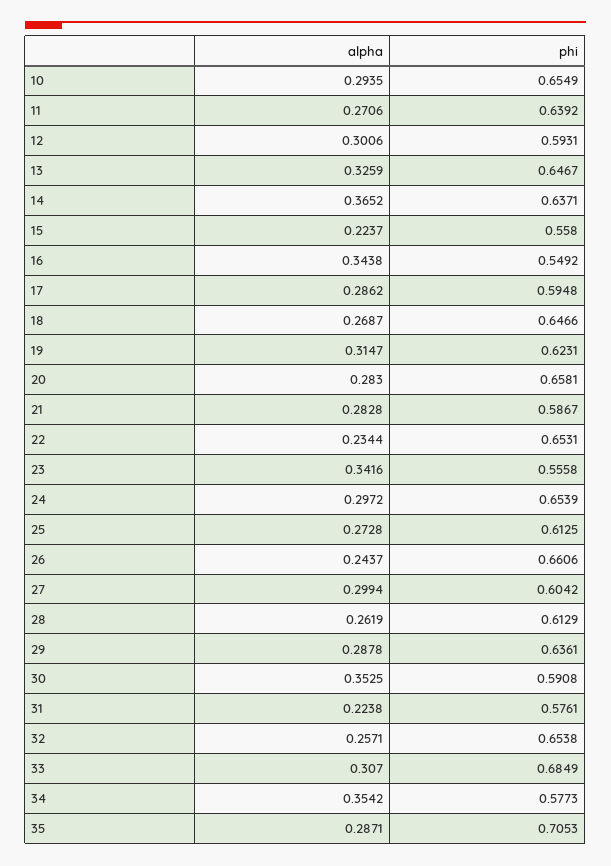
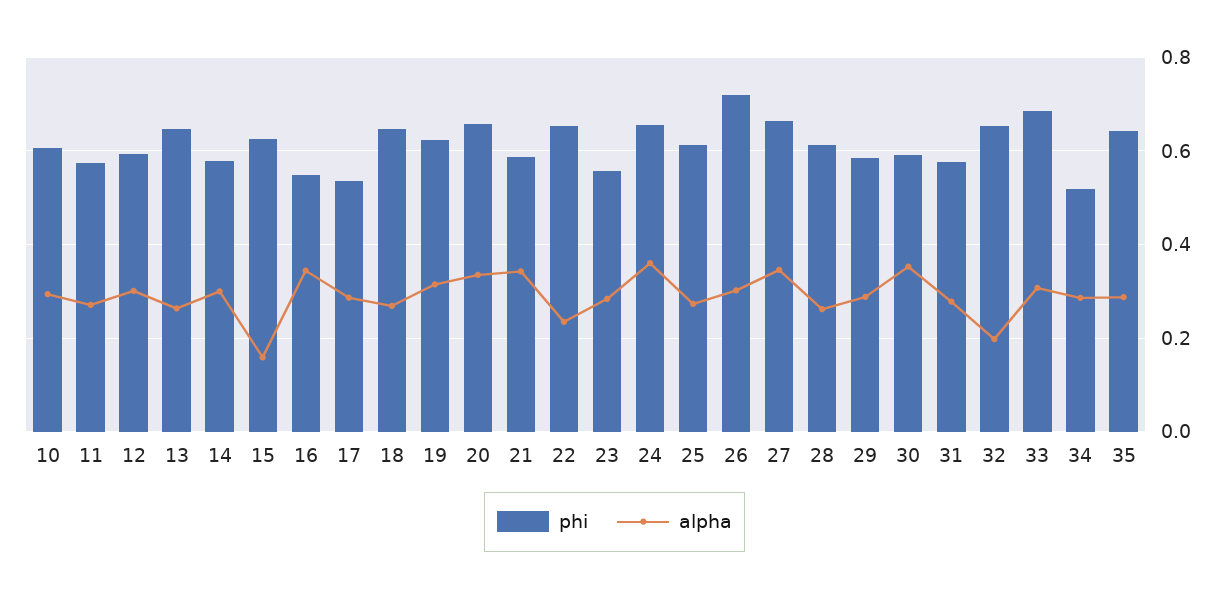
phi, 10: 0.6549 -> 0.6
phi, 11: 0.6392 -> 0.58
alpha, 13: 0.3259 -> 0.26
alpha, 14: 0.3652 -> 0.3
phi, 14: 0.6371 -> 0.58
alpha, 15: 0.2237 -> 0.16
phi, 15: 0.558 -> 0.62
phi, 17: 0.5948 -> 0.54
alpha, 20: 0.283 -> 0.34
alpha, 21: 0.2828 -> 0.34
alpha, 23: 0.3416 -> 0.28
alpha, 24: 0.2972 -> 0.36
alpha, 26: 0.2437 -> 0.3
phi, 26: 0.6606 -> 0.72
alpha, 27: 0.2994 -> 0.34
phi, 27: 0.6042 -> 0.66
phi, 29: 0.6361 -> 0.58
alpha, 31: 0.2238 -> 0.28
alpha, 32: 0.2571 -> 0.2
alpha, 34: 0.3542 -> 0.28
phi, 34: 0.5773 -> 0.52
phi, 35: 0.7053 -> 0.64

